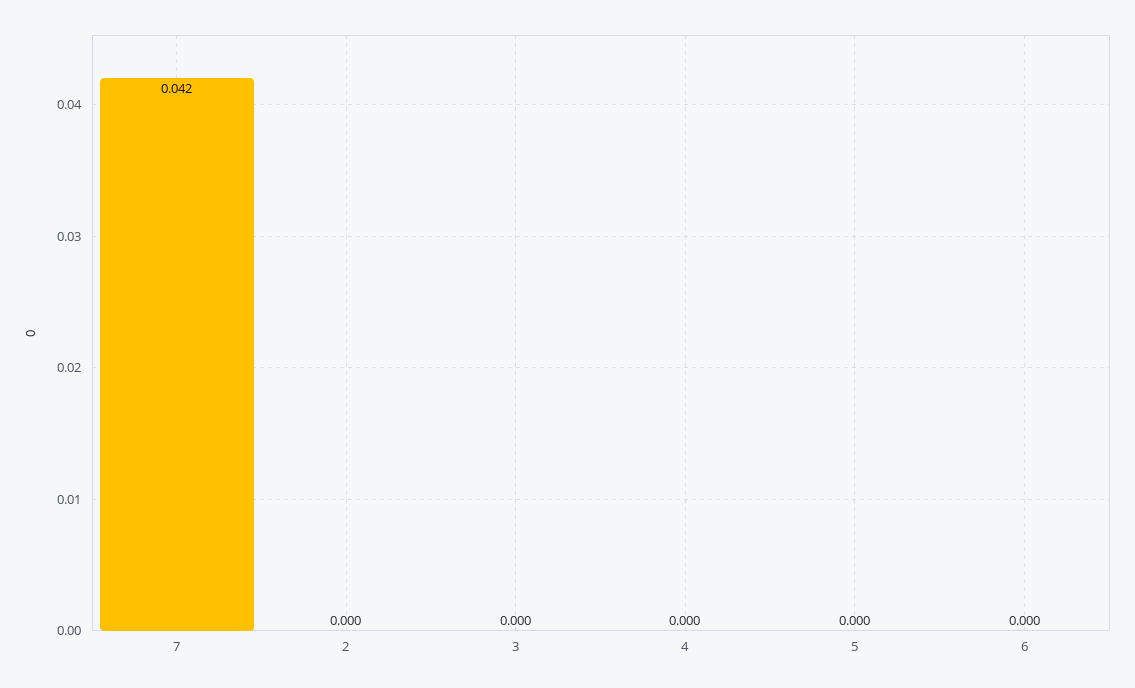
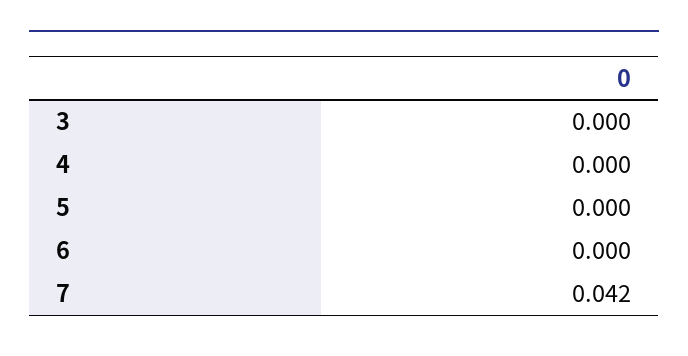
2: 0 -> none

